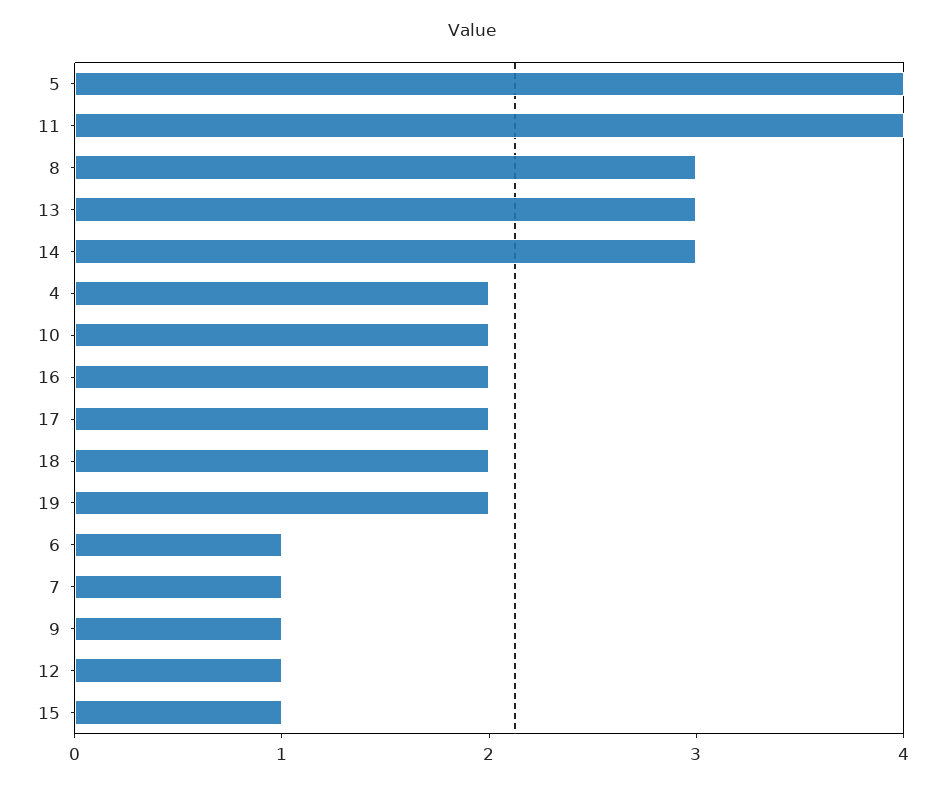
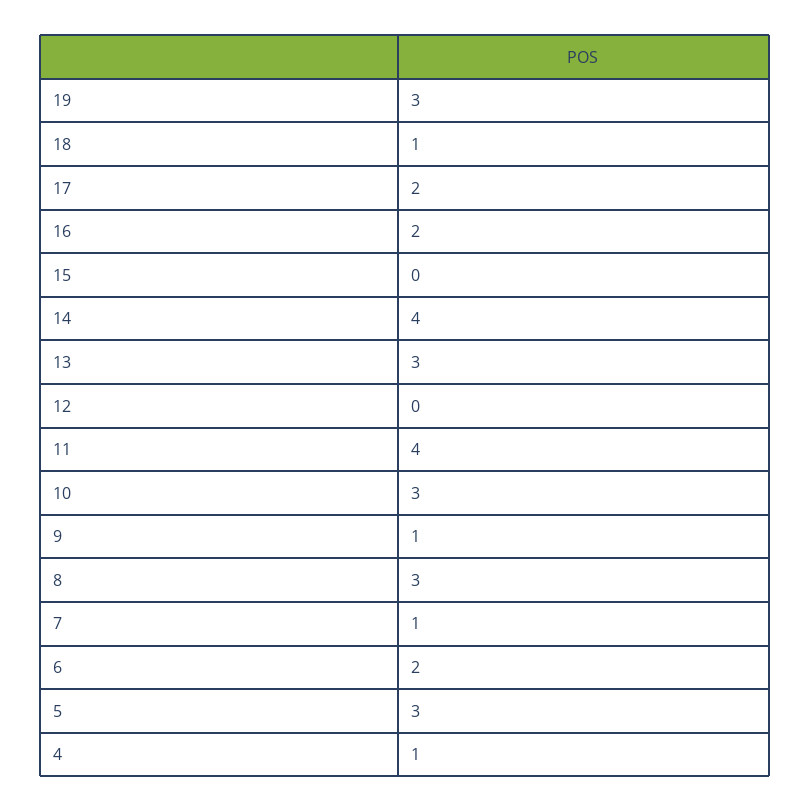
5: 4 -> 3
14: 3 -> 4
4: 2 -> 1
10: 2 -> 3
18: 2 -> 1
19: 2 -> 3
6: 1 -> 2
12: 1 -> 0
15: 1 -> 0

